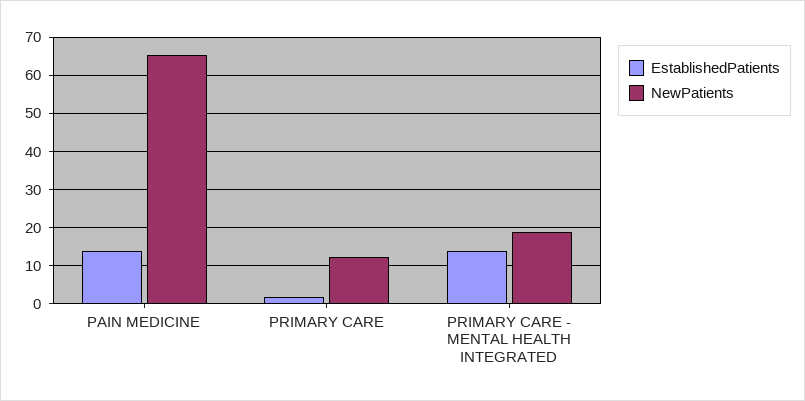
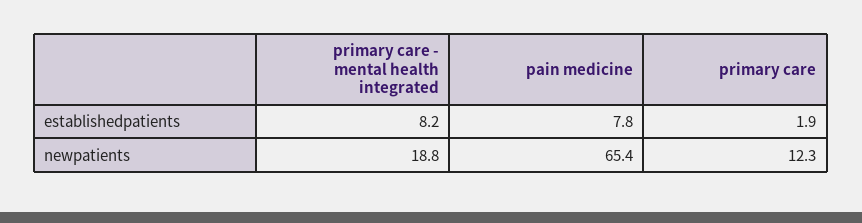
EstablishedPatients, PAIN MEDICINE: 14 -> 7.8
EstablishedPatients, PRIMARY CARE - MENTAL HEALTH INTEGRATED: 14 -> 8.2

